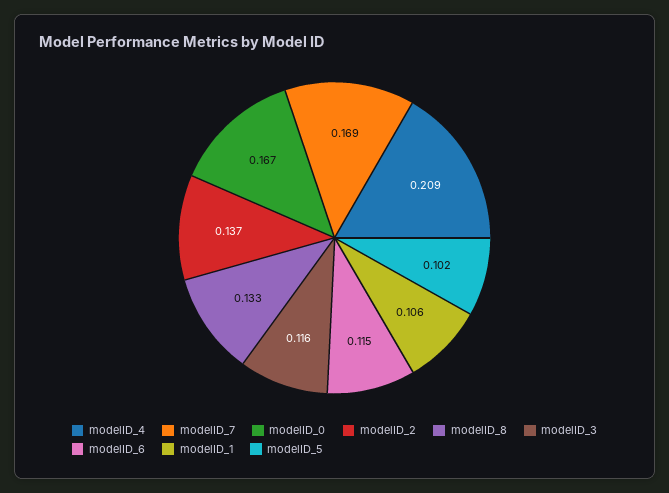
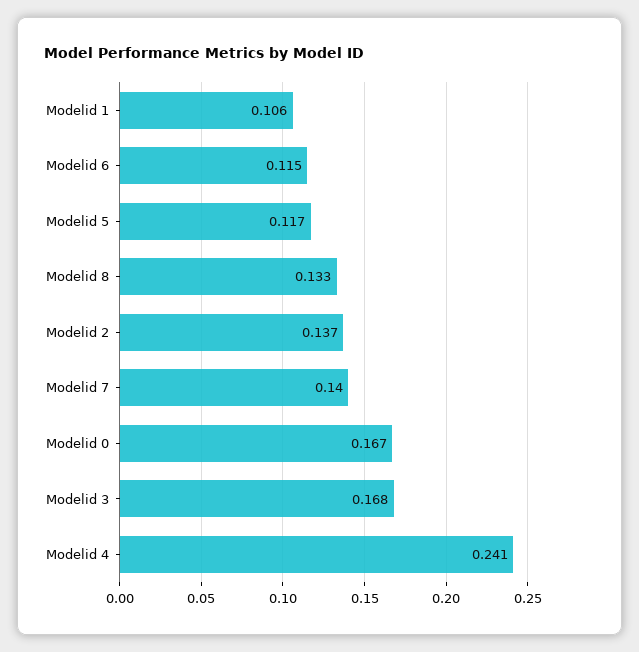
modelID_4: 0.209 -> 0.241
modelID_7: 0.169 -> 0.14
modelID_3: 0.116 -> 0.168
modelID_5: 0.102 -> 0.117

